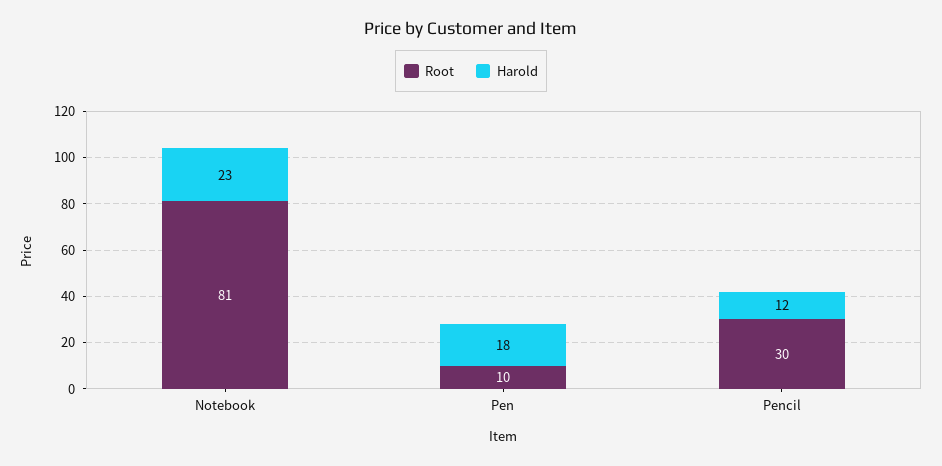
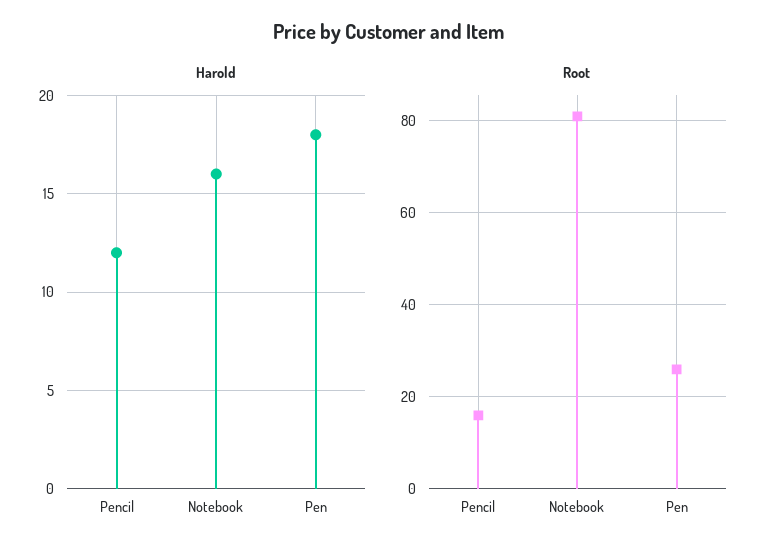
Harold, Notebook: 23 -> 16
Root, Pen: 10 -> 25
Root, Pencil: 30 -> 15

